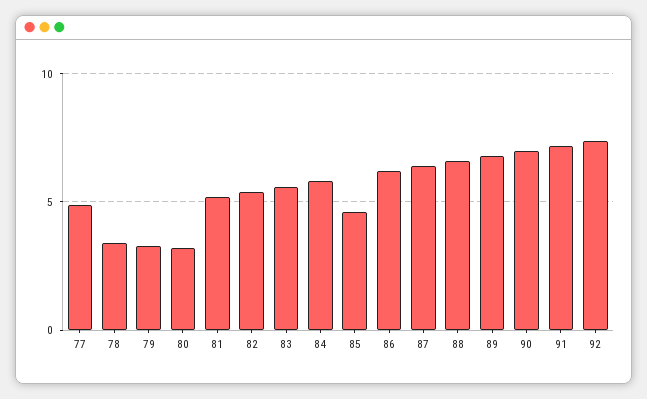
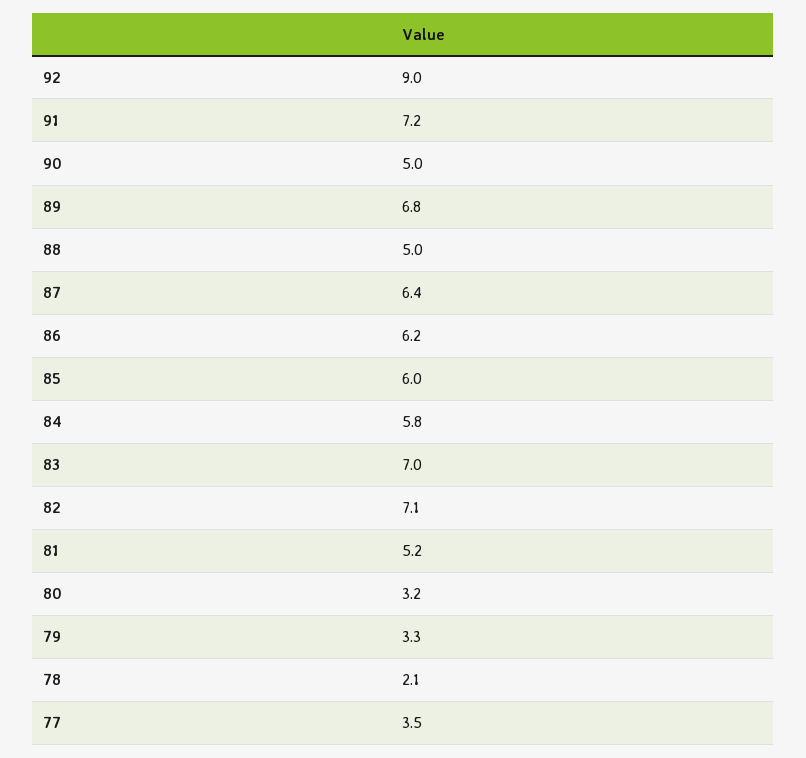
77: 5 -> 3.5
78: 3.5 -> 2.1
82: 5.5 -> 7.1
83: 5.5 -> 7
85: 4.5 -> 6
88: 6.5 -> 5
90: 7 -> 5
92: 7.5 -> 9

